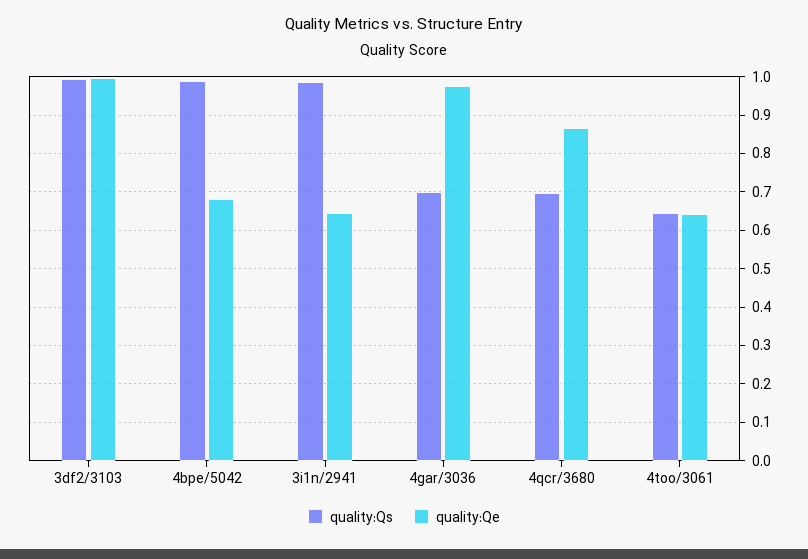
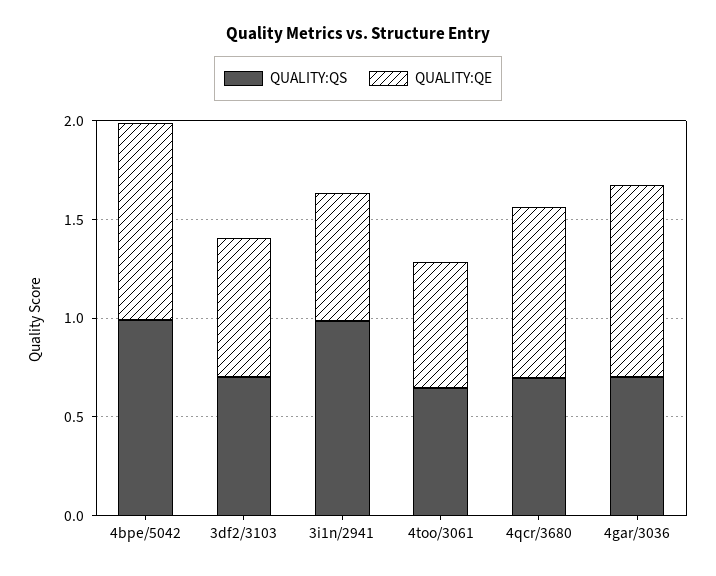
quality:Qs, 3df2/3103: 1 -> 0.7
quality:Qe, 3df2/3103: 1 -> 0.7
quality:Qe, 4bpe/5042: 0.68 -> 1

